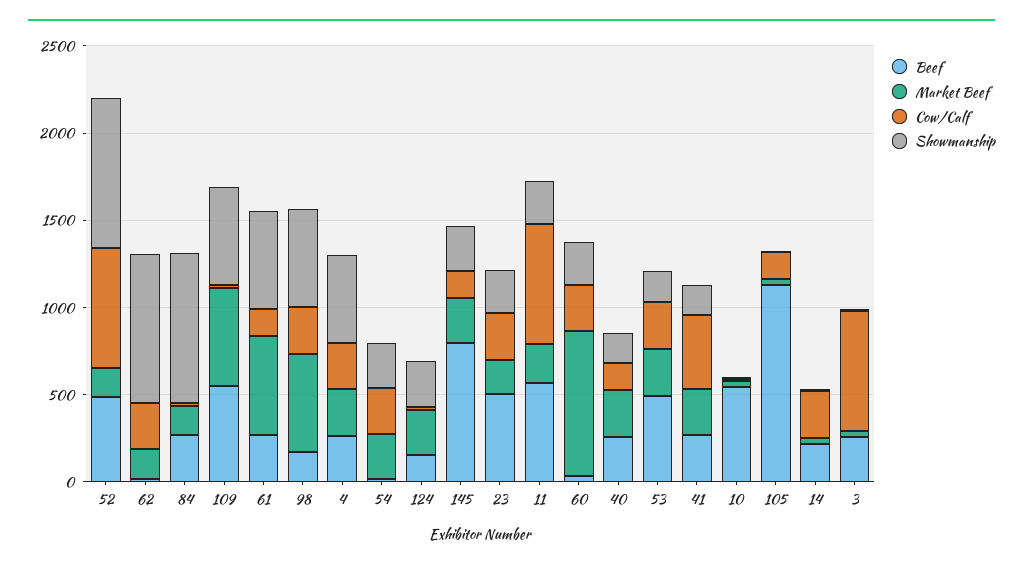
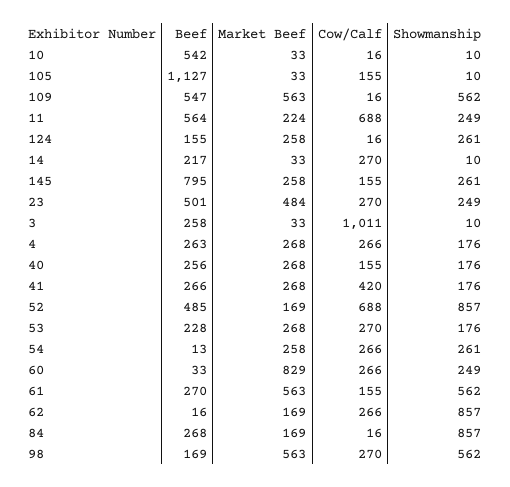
Showmanship, 4: 500 -> 176
Market Beef, 23: 200 -> 484
Beef, 53: 500 -> 228
Cow/Calf, 3: 700 -> 1011

